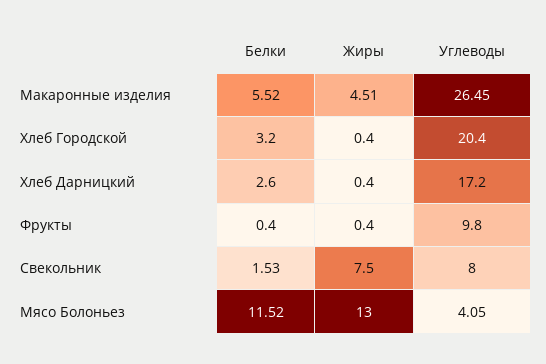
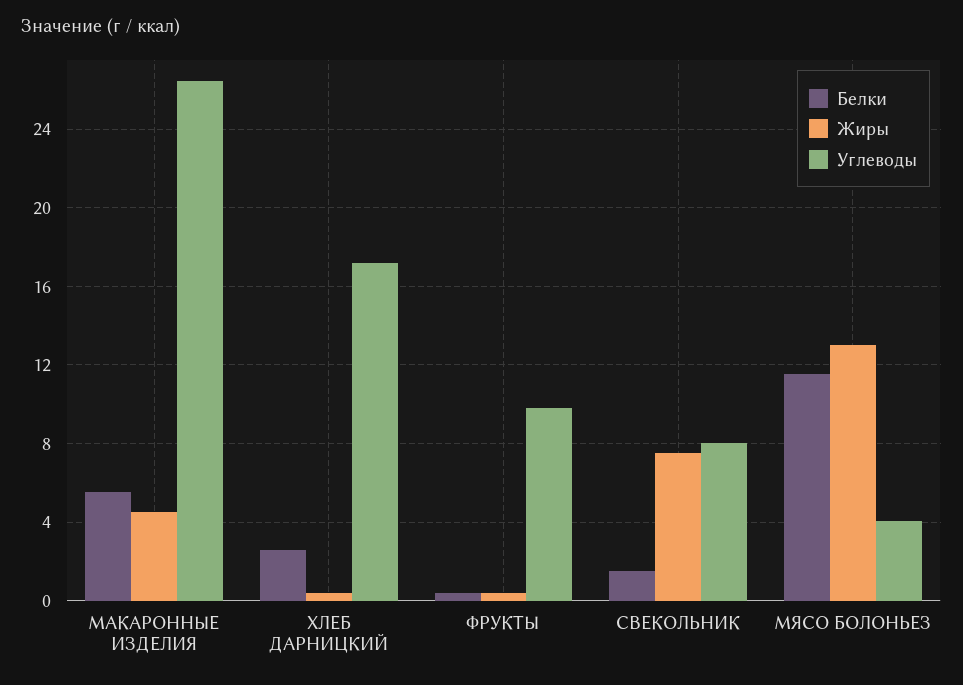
Белки, Хлеб Городской: 3.2 -> none
Жиры, Хлеб Городской: 0.4 -> none
Углеводы, Хлеб Городской: 20.4 -> none

